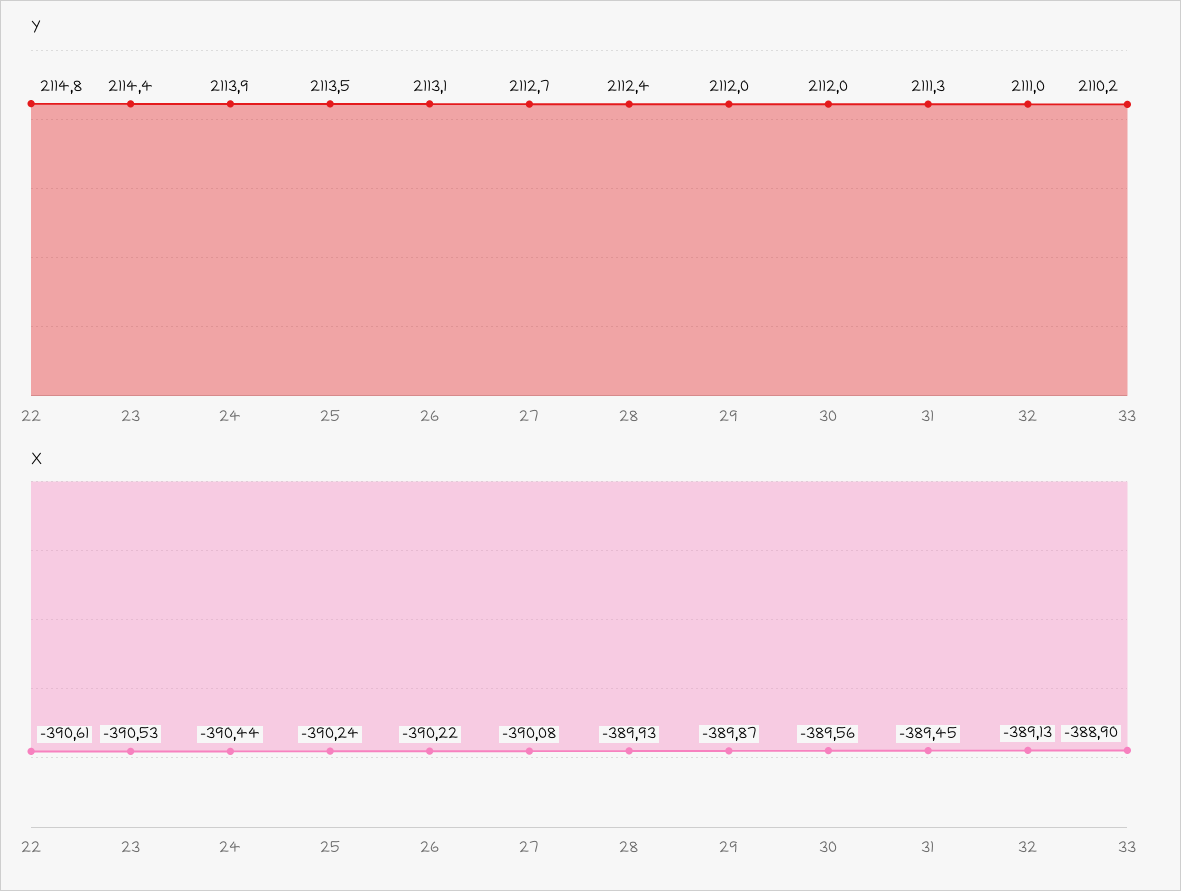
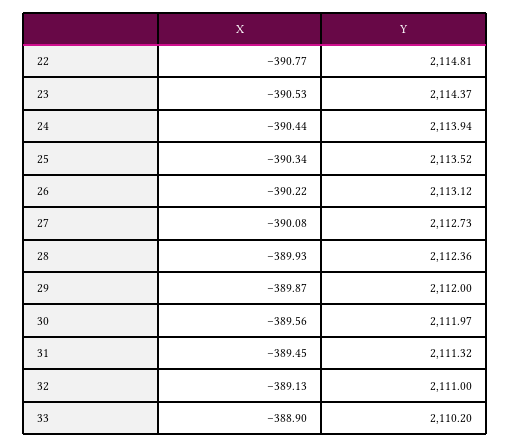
X, 22: -390.61 -> -390.77
X, 25: -390.24 -> -390.34

